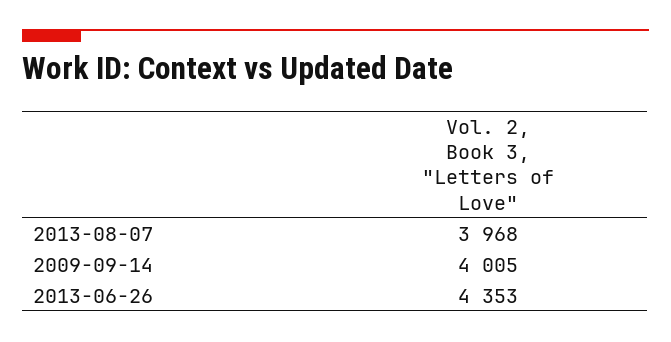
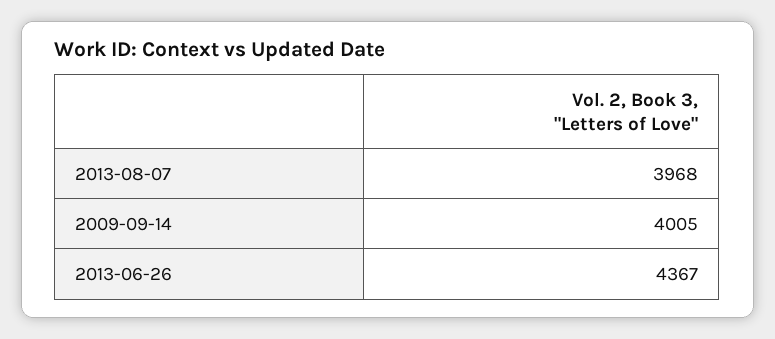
2013-06-26: 4353 -> 4367

